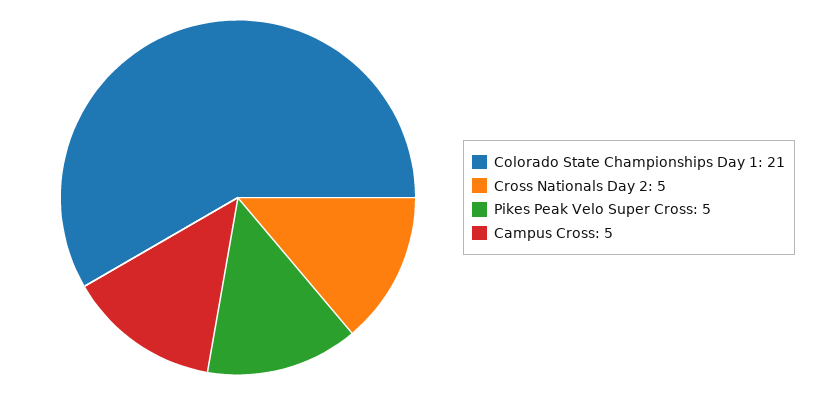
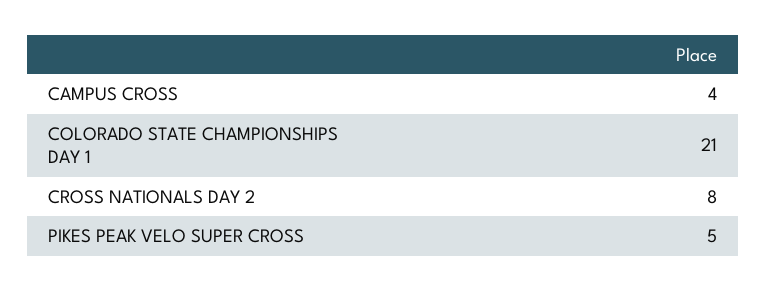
Cross Nationals Day 2: 5 -> 8
Campus Cross: 5 -> 4

